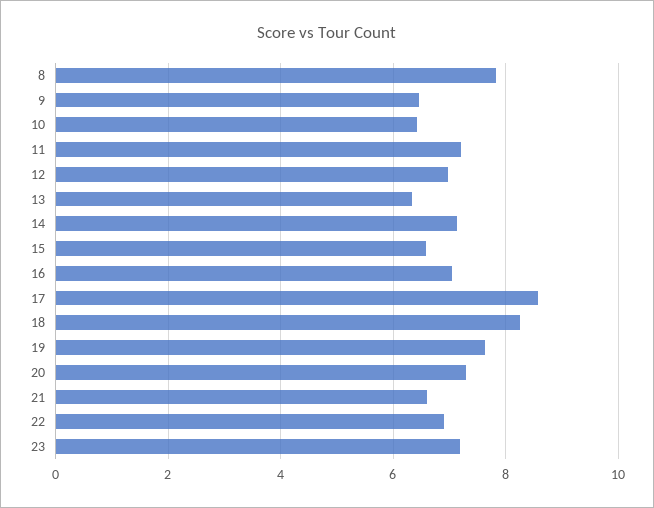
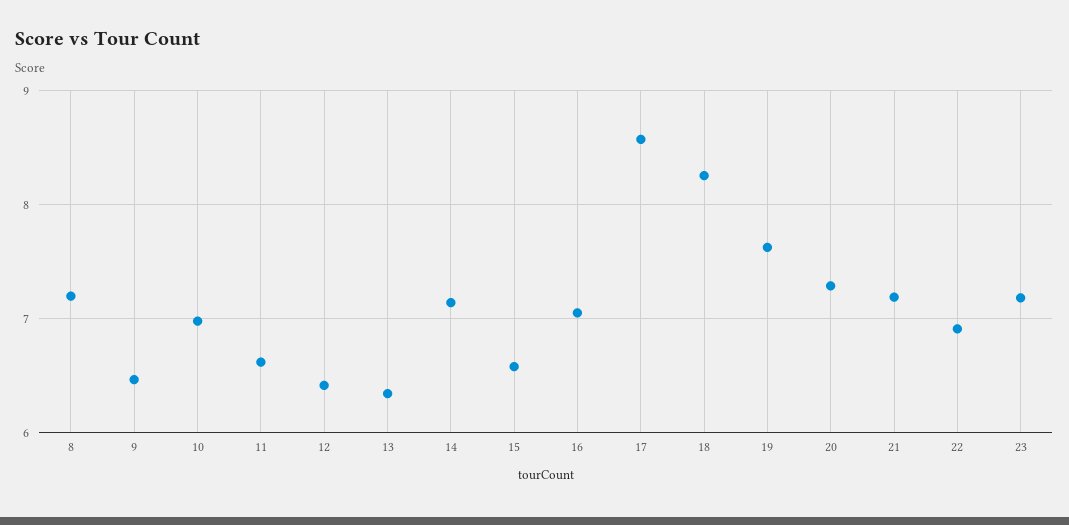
8: 7.8 -> 7.2
10: 6.4 -> 7
11: 7.2 -> 6.6
12: 7 -> 6.4
21: 6.6 -> 7.2

